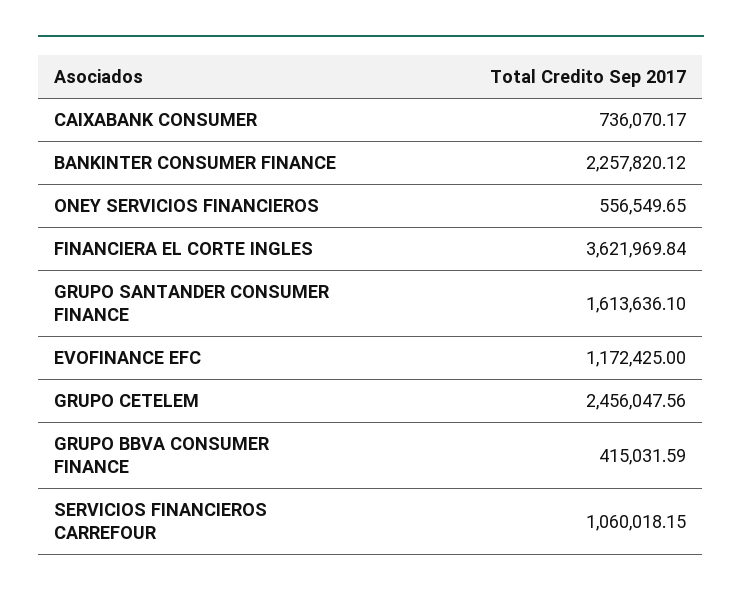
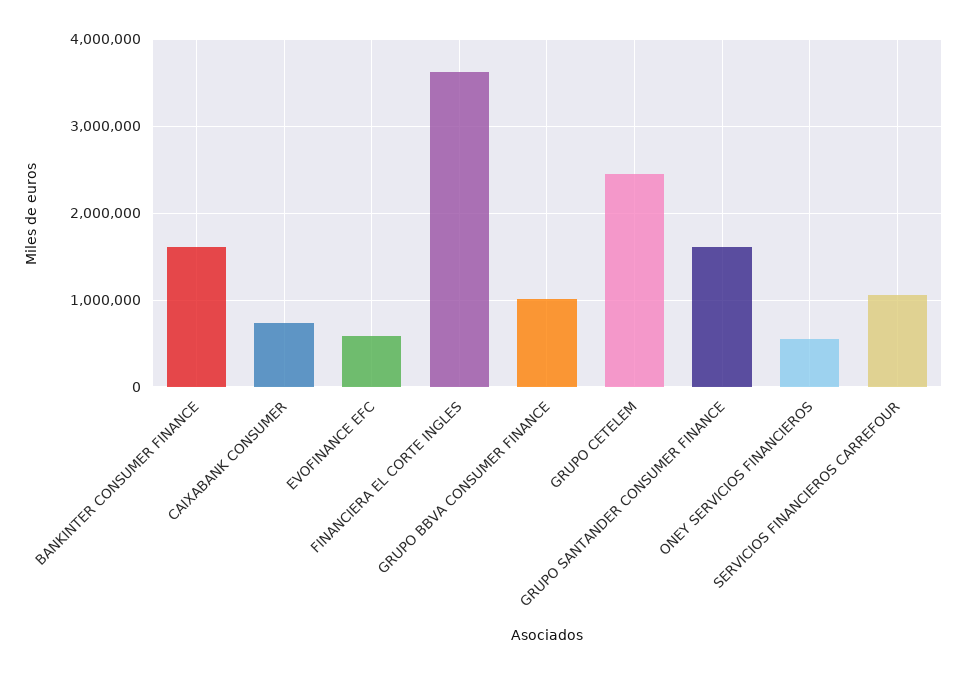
BANKINTER CONSUMER FINANCE: 2257820.12 -> 1600000
EVOFINANCE EFC: 1172425 -> 600000
GRUPO BBVA CONSUMER FINANCE: 415031.59 -> 1000000

